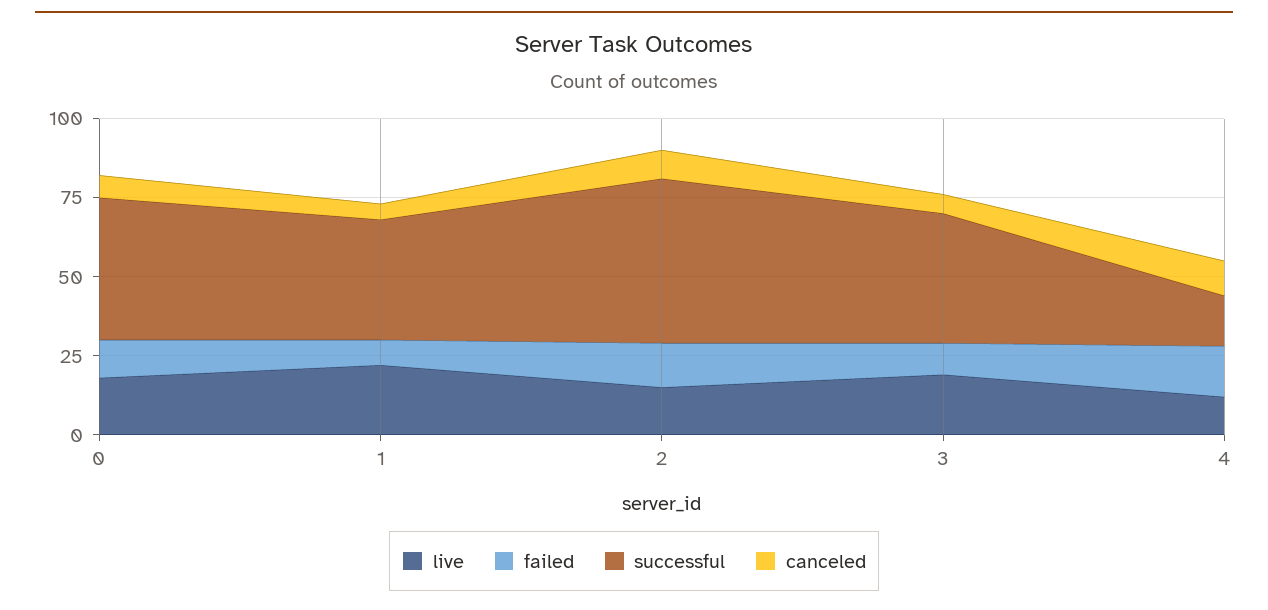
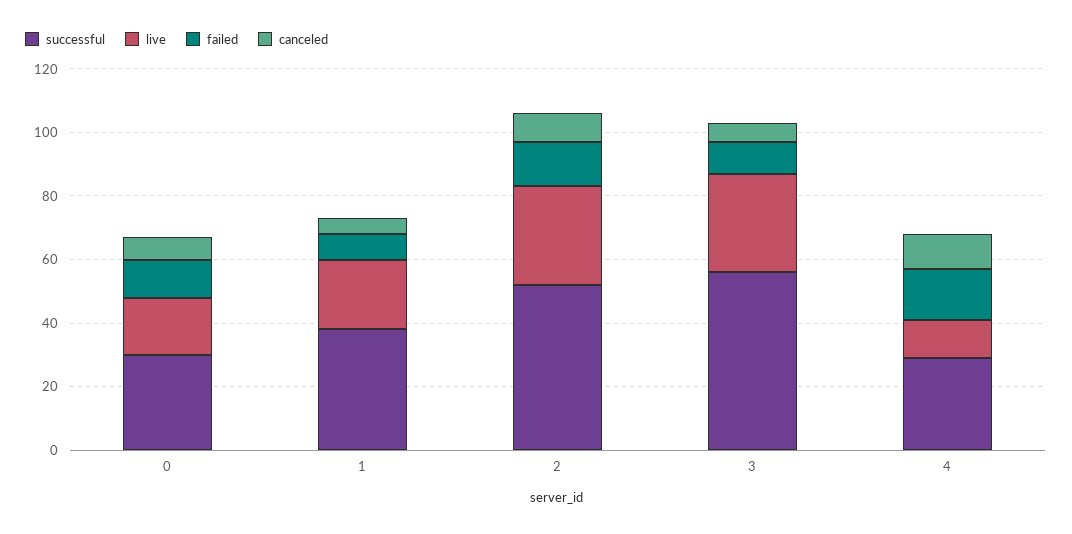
successful, 0: 45 -> 30
live, 2: 15 -> 30
live, 3: 20 -> 30
successful, 3: 40 -> 55
successful, 4: 15 -> 30

